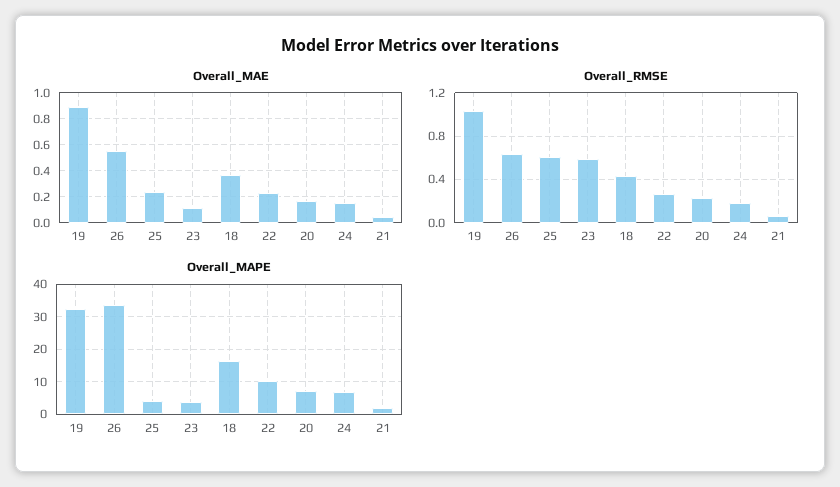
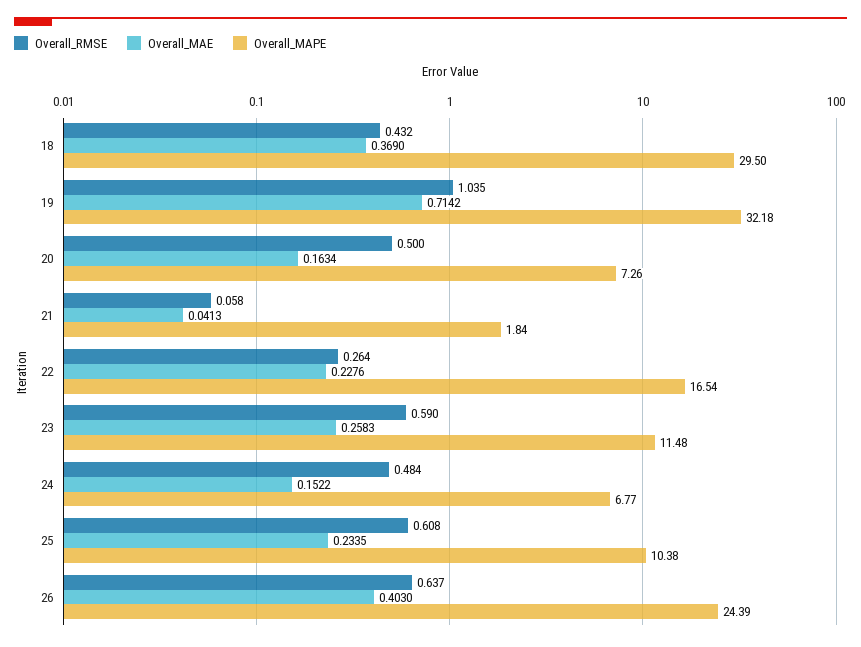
Overall_MAE, 19: 0.9 -> 0.7142
Overall_MAE, 26: 0.55 -> 0.403
Overall_MAE, 23: 0.1 -> 0.2583
Overall_RMSE, 20: 0.2 -> 0.5
Overall_RMSE, 24: 0.2 -> 0.484
Overall_MAPE, 26: 34 -> 24.39
Overall_MAPE, 25: 4 -> 10.38
Overall_MAPE, 23: 4 -> 11.48
Overall_MAPE, 18: 16 -> 29.5
Overall_MAPE, 22: 10 -> 16.54

